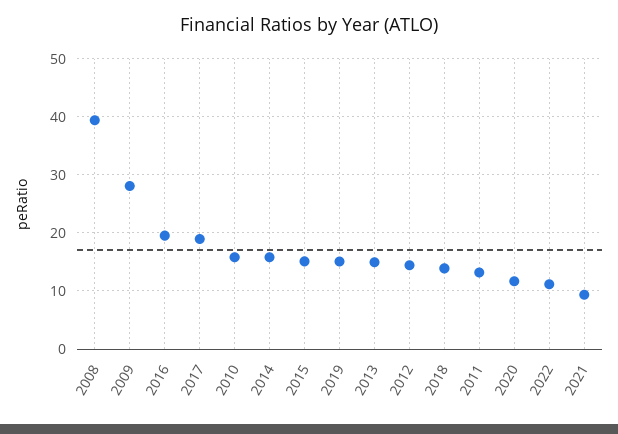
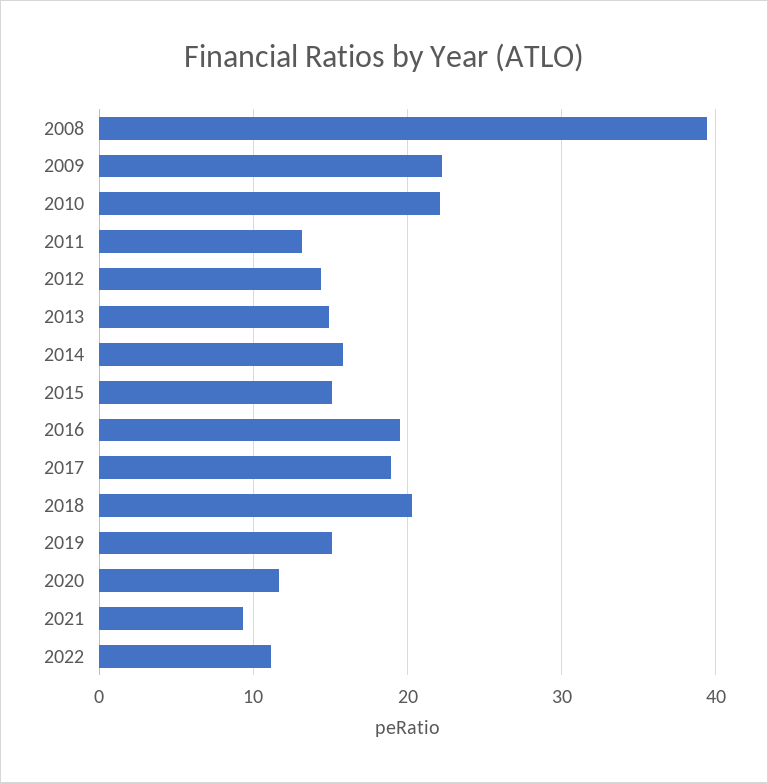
2009: 28 -> 22
2010: 16 -> 22
2018: 14 -> 20

